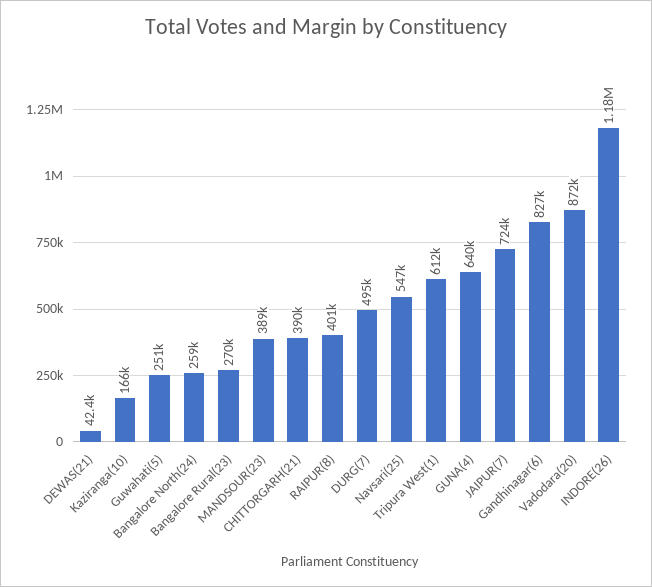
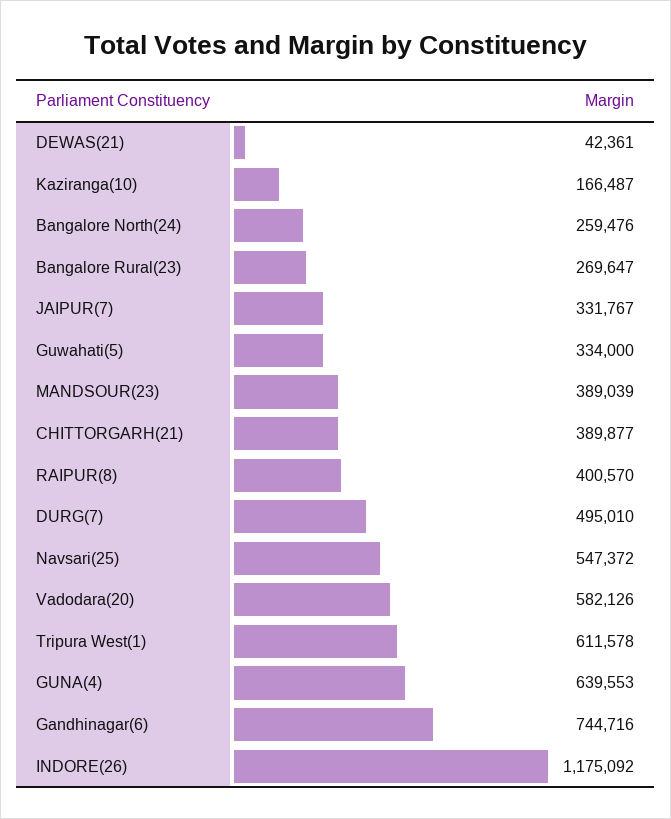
Guwahati(5): 251000 -> 334000
JAIPUR(7): 724000 -> 331767
Gandhinagar(6): 827000 -> 744716
Vadodara(20): 872000 -> 582126

